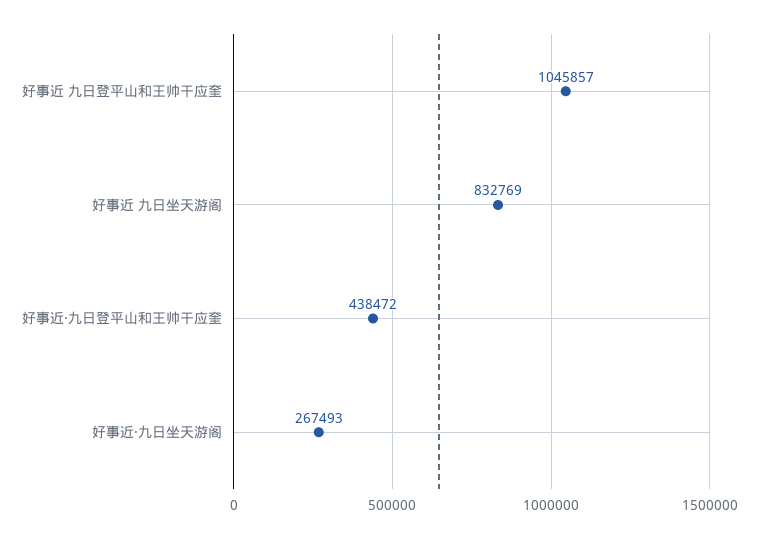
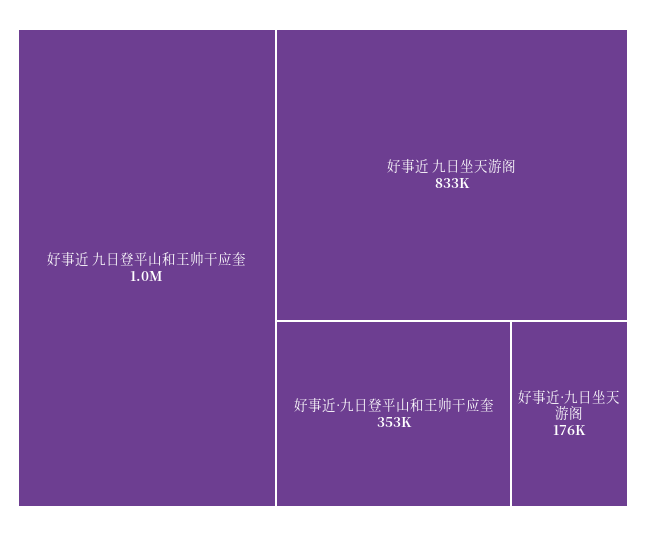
好事近·九日登平山和王帅干应奎: 438472 -> 353000
好事近·九日坐天游阁: 267493 -> 176000

